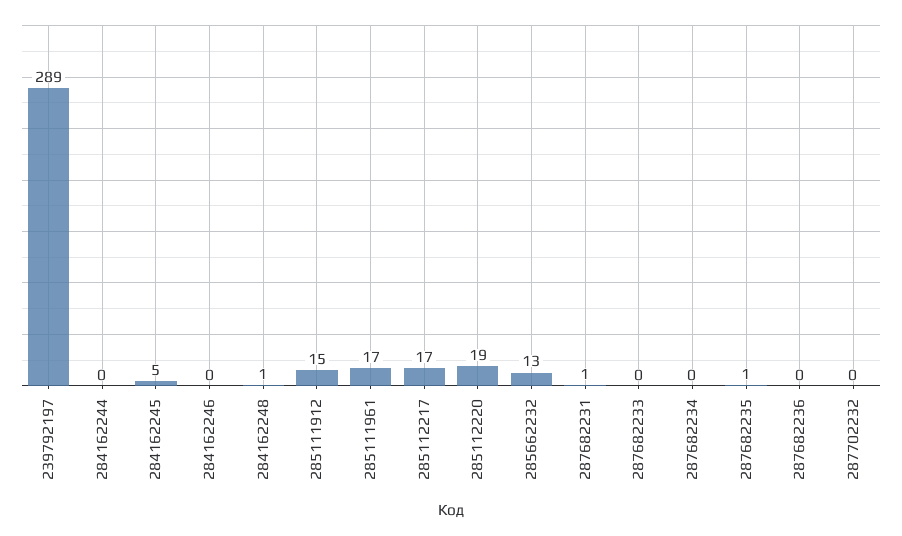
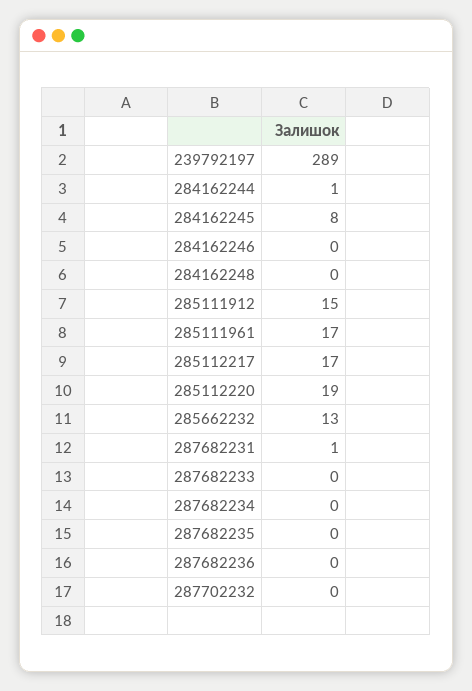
284162244: 0 -> 1
284162245: 5 -> 8
284162248: 1 -> 0
287682235: 1 -> 0

